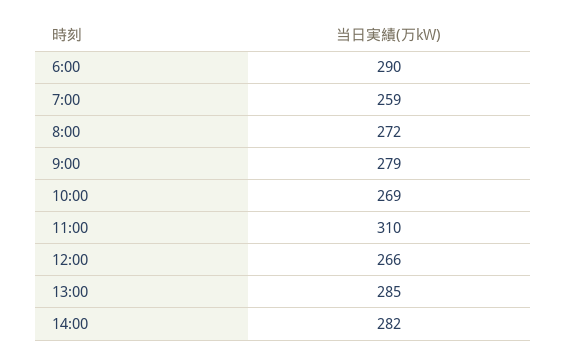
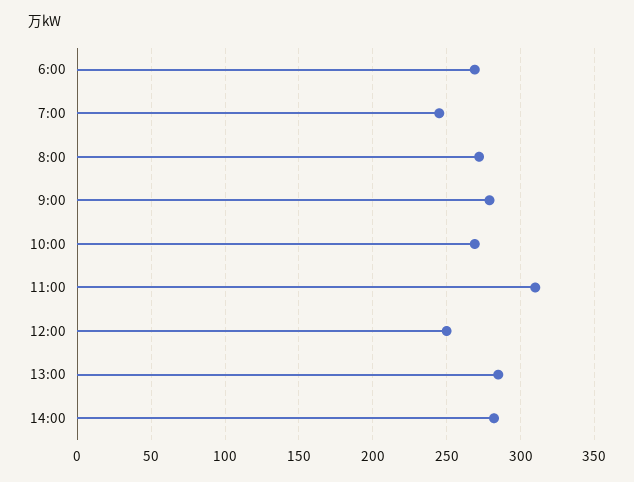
6:00: 290 -> 270
7:00: 259 -> 245
12:00: 266 -> 250

